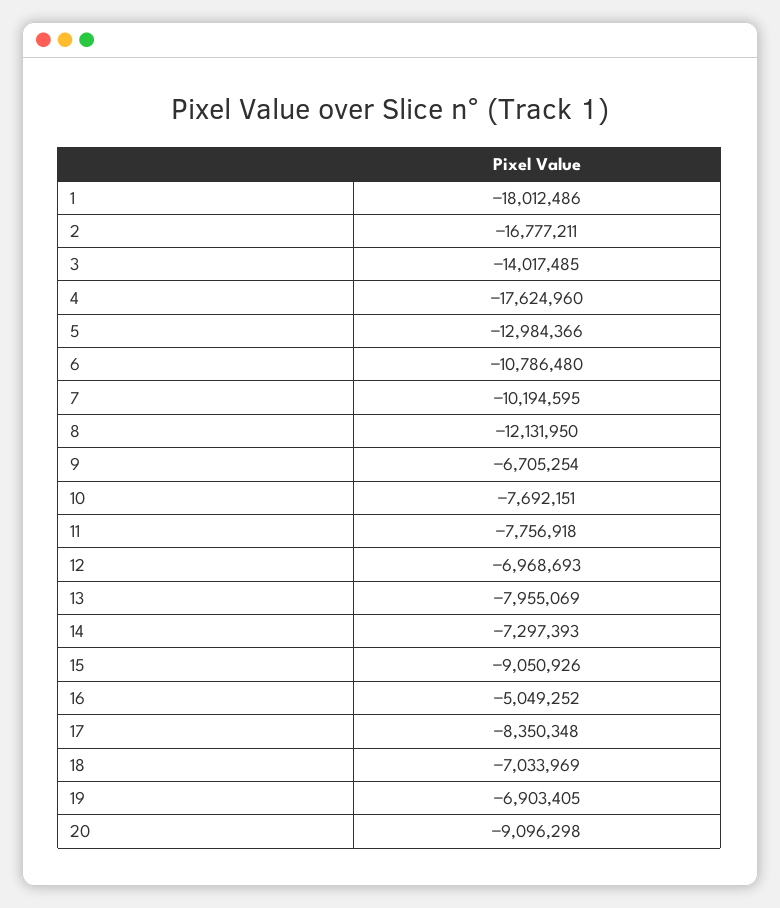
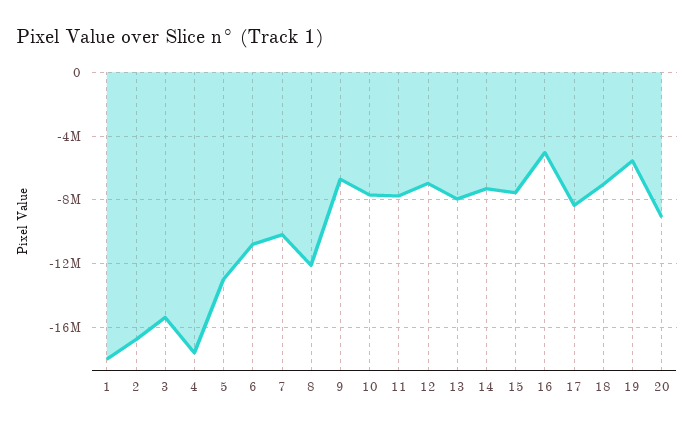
3: -14017485 -> -15500000
15: -9050926 -> -7500000
19: -6903405 -> -5500000

